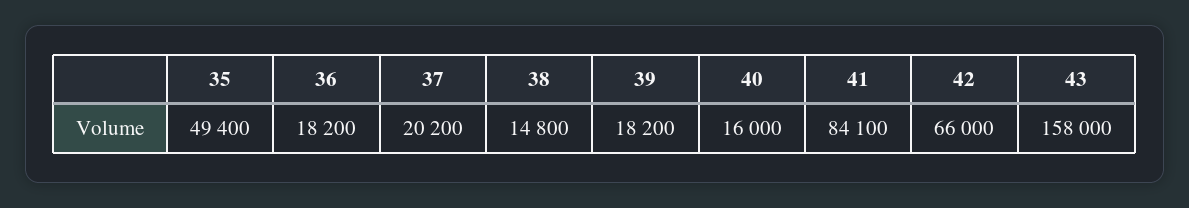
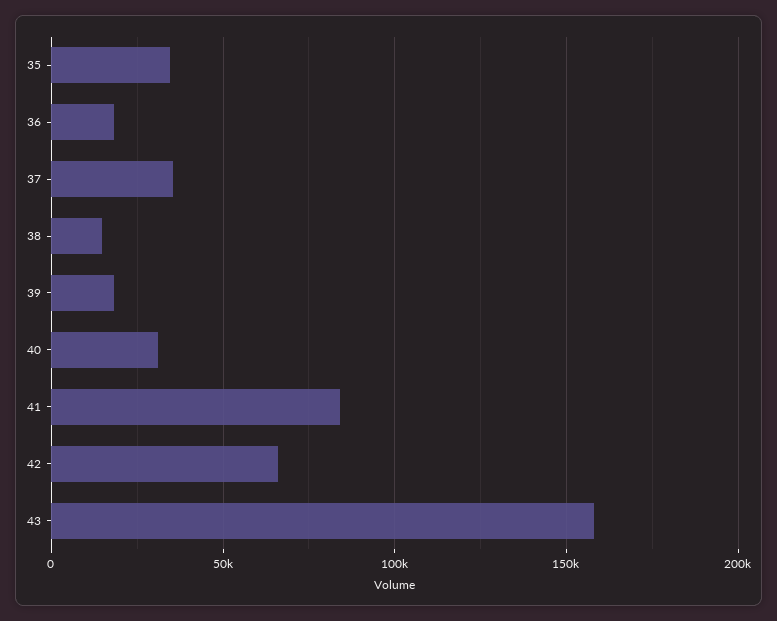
35: 49400 -> 35000
37: 20200 -> 35000
40: 16000 -> 30000

